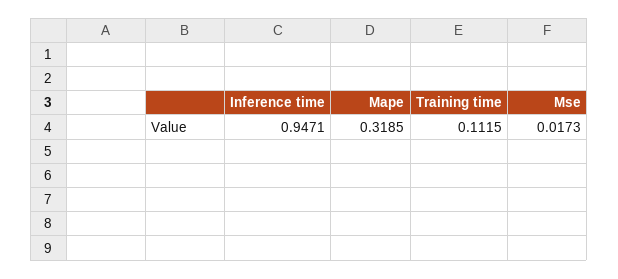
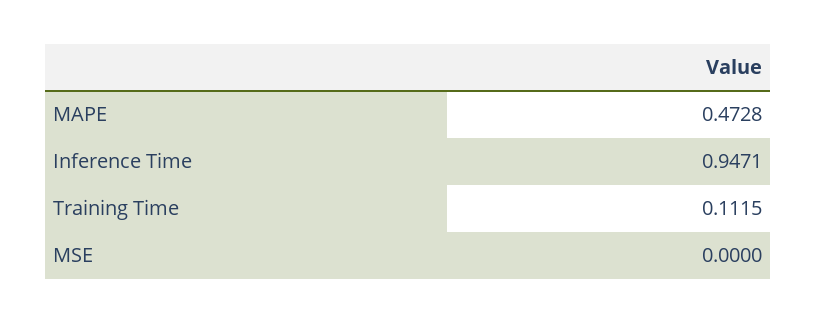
Mape: 0.3185 -> 0.4728
Mse: 0.0173 -> 0

